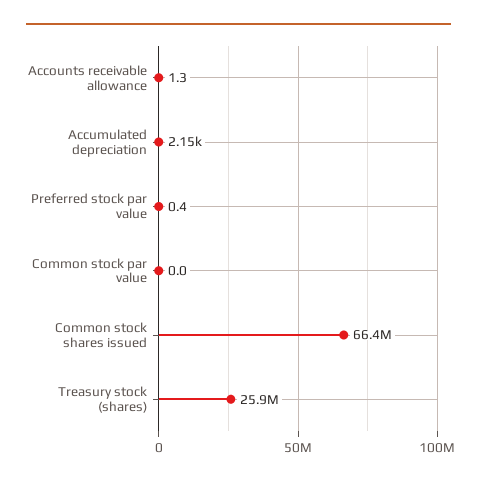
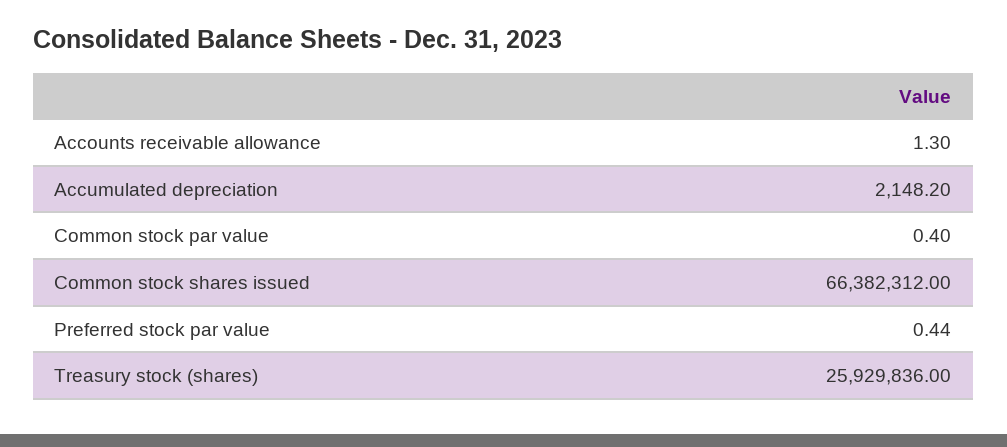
Common stock par value: 0 -> 0.4

